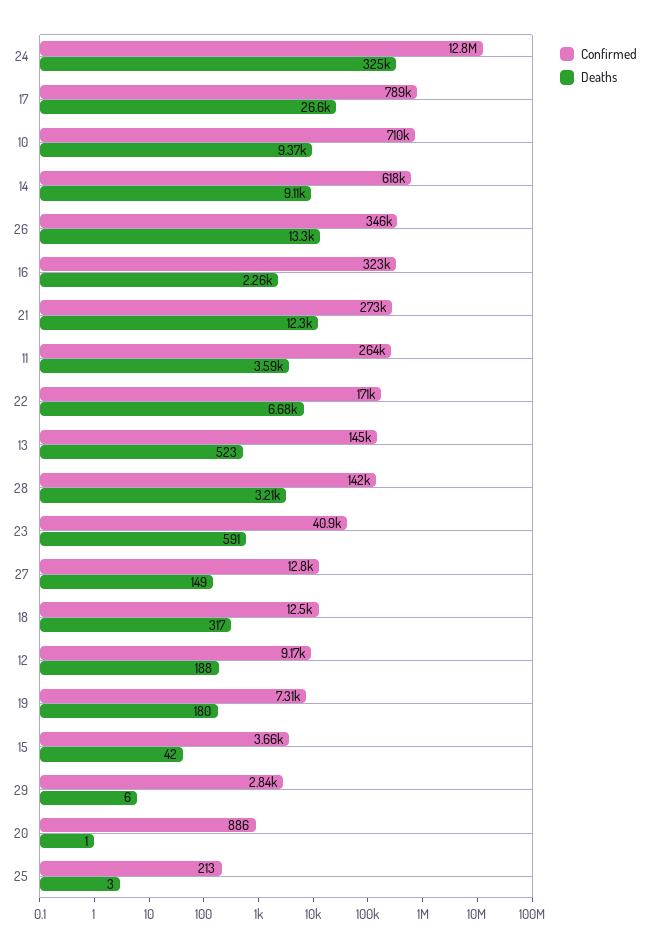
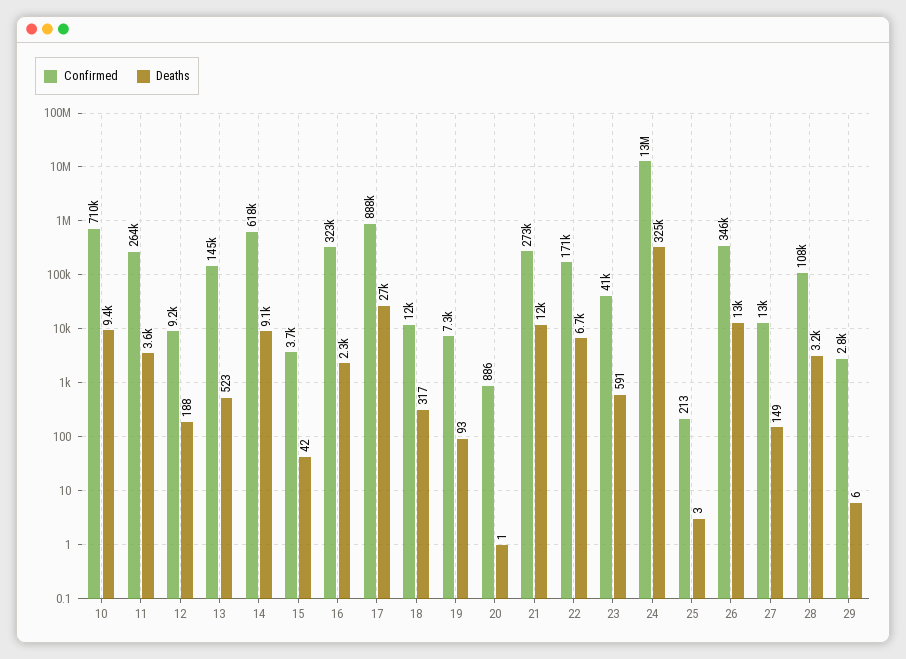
Confirmed, 17: 789000 -> 888000
Confirmed, 28: 142000 -> 108000
Deaths, 19: 180 -> 93

